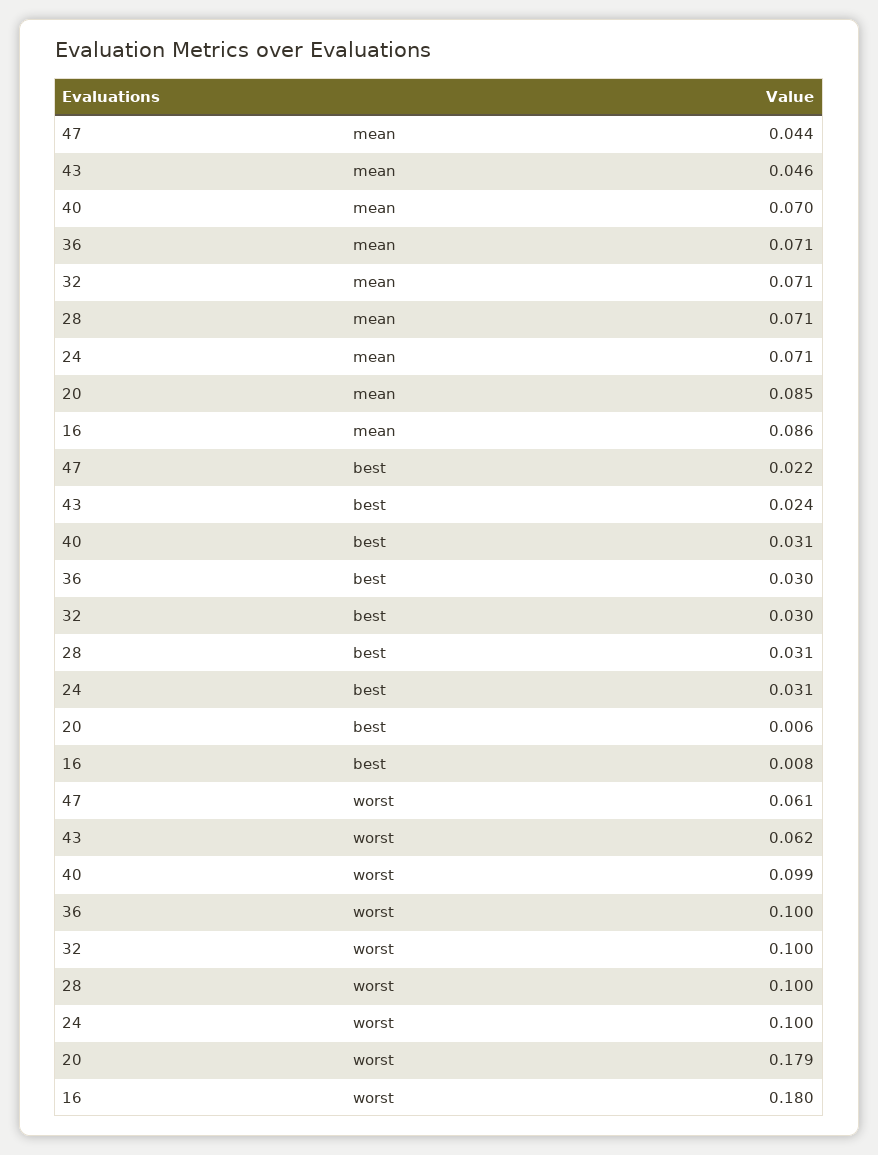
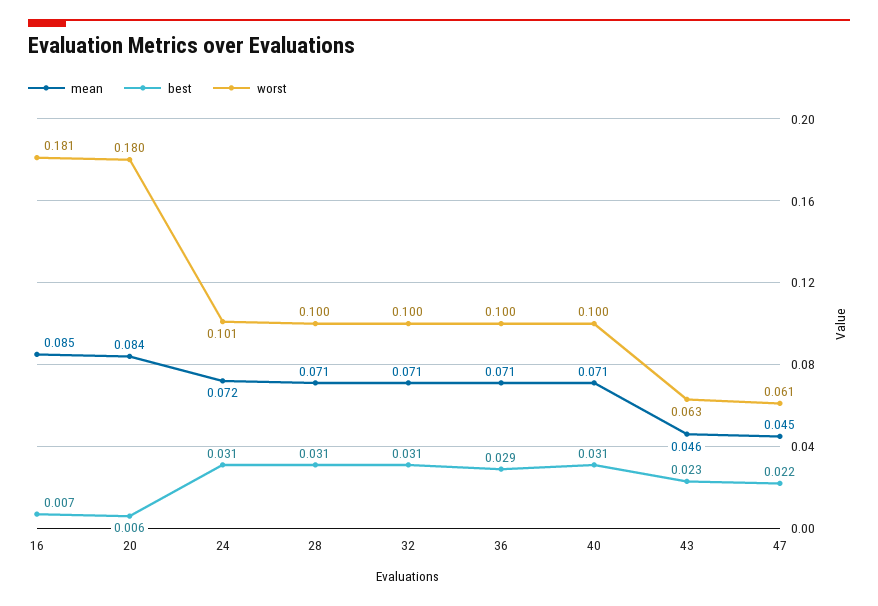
mean, 47: 0.044 -> 0.045
mean, 40: 0.07 -> 0.071
mean, 24: 0.071 -> 0.072
mean, 20: 0.085 -> 0.084
mean, 16: 0.086 -> 0.085
best, 43: 0.024 -> 0.023
best, 36: 0.03 -> 0.029
best, 32: 0.03 -> 0.031
best, 16: 0.008 -> 0.007
worst, 43: 0.062 -> 0.063
worst, 40: 0.099 -> 0.1
worst, 24: 0.1 -> 0.101
worst, 20: 0.179 -> 0.18
worst, 16: 0.18 -> 0.181

